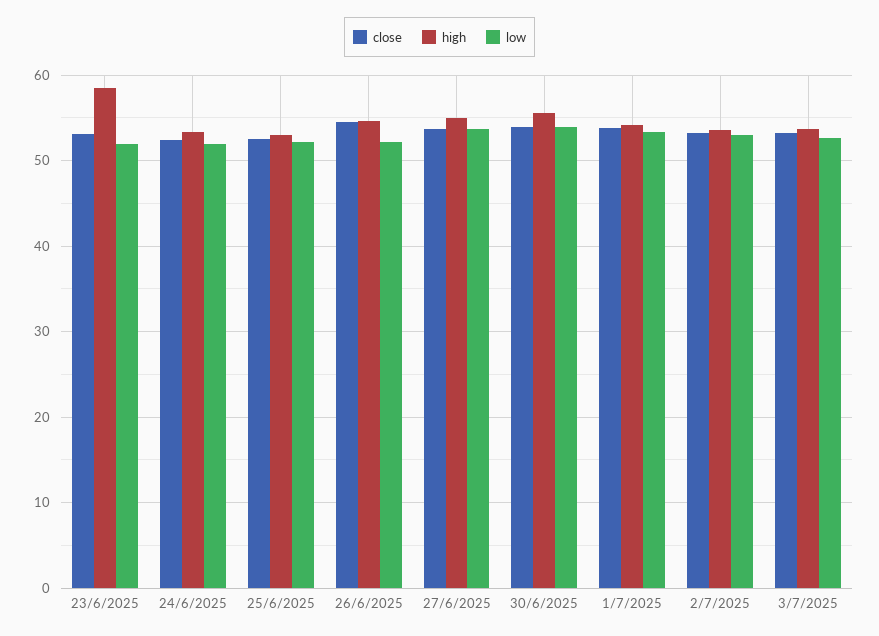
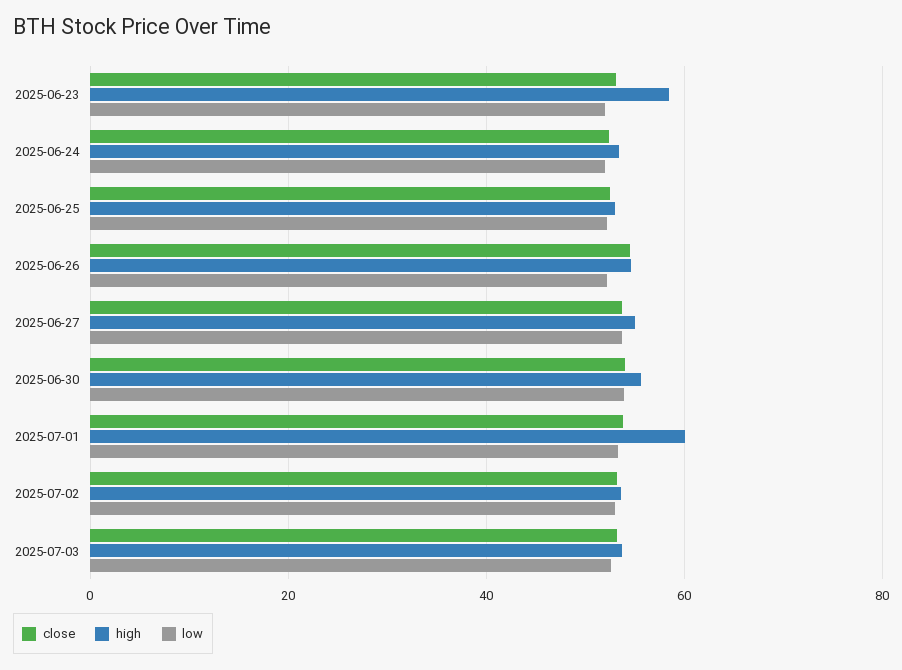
high, 1/7/2025: 54 -> 60

